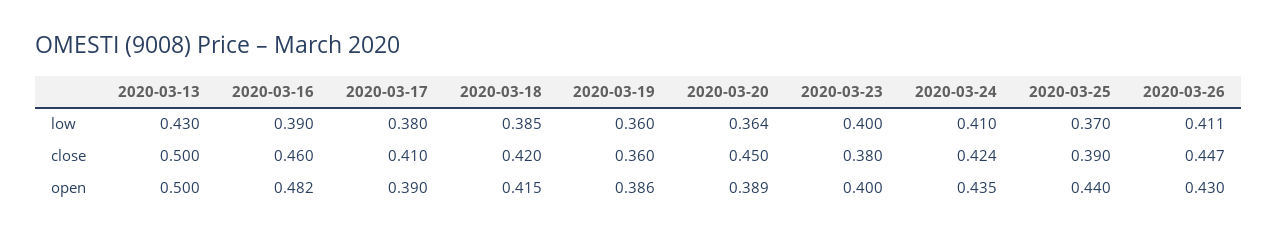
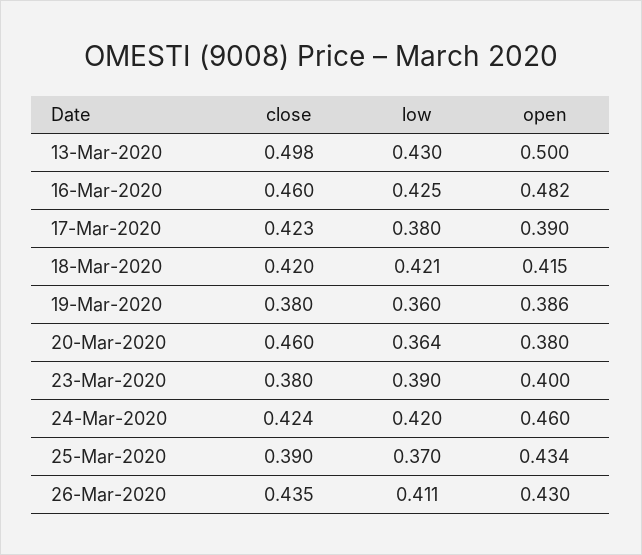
2020-03-16, low: 0.39 -> 0.425
2020-03-18, low: 0.385 -> 0.421
2020-03-23, low: 0.4 -> 0.39
2020-03-24, low: 0.41 -> 0.42
2020-03-13, close: 0.5 -> 0.498
2020-03-17, close: 0.41 -> 0.423
2020-03-19, close: 0.36 -> 0.38
2020-03-20, close: 0.45 -> 0.46
2020-03-26, close: 0.447 -> 0.435
2020-03-20, open: 0.389 -> 0.38
2020-03-24, open: 0.435 -> 0.46
2020-03-25, open: 0.44 -> 0.434

